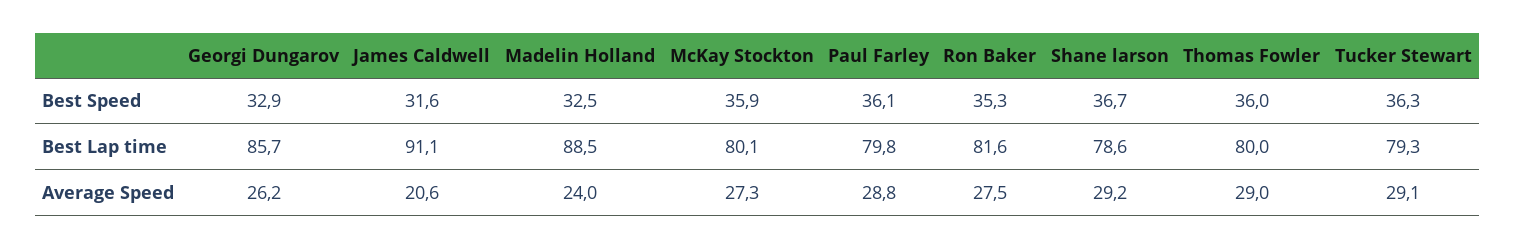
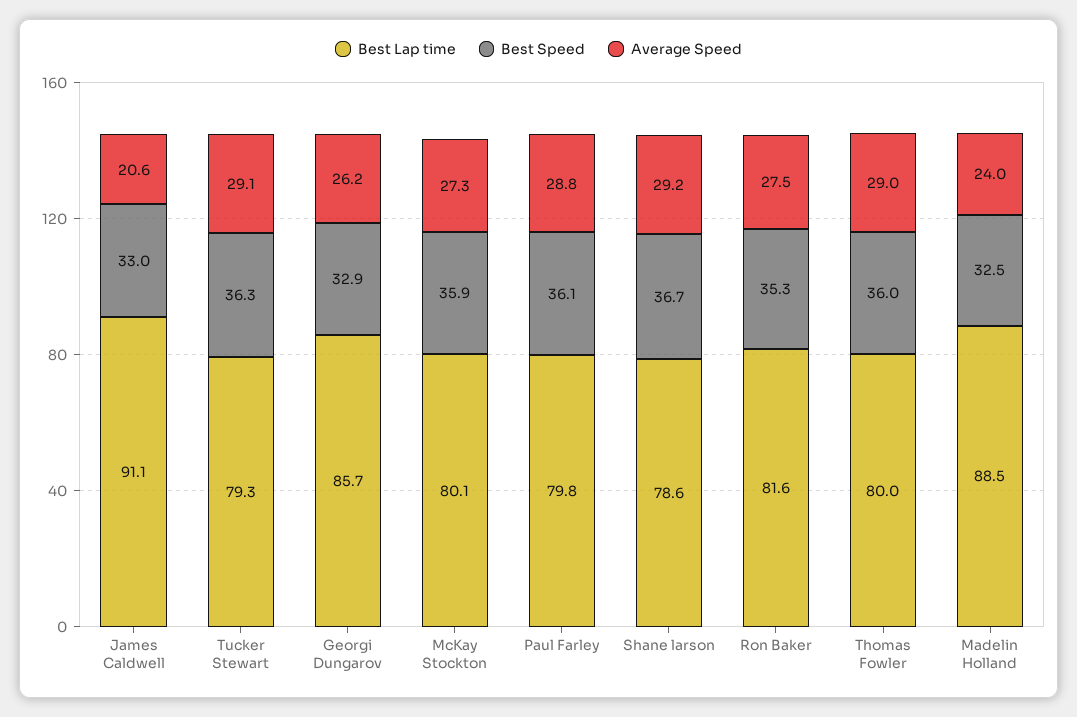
Best Speed, James Caldwell: 31.6 -> 33

